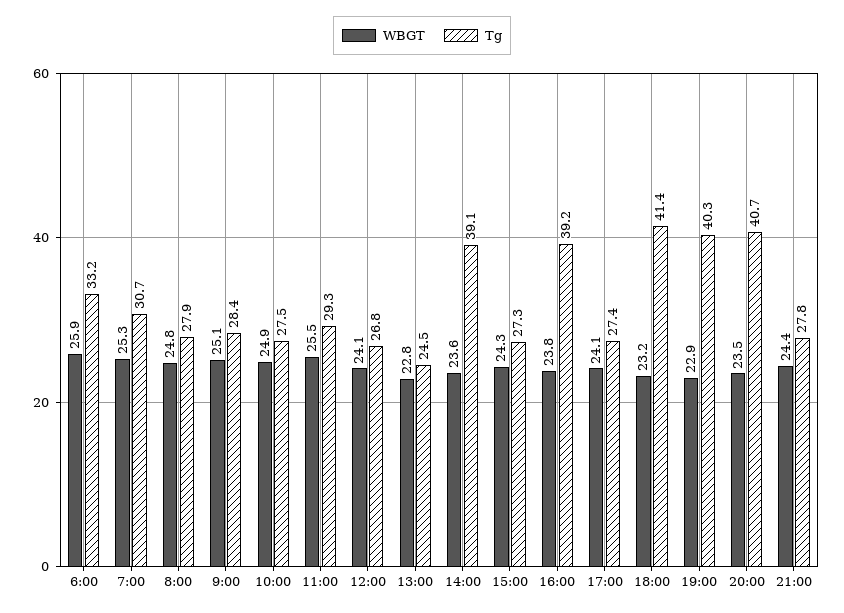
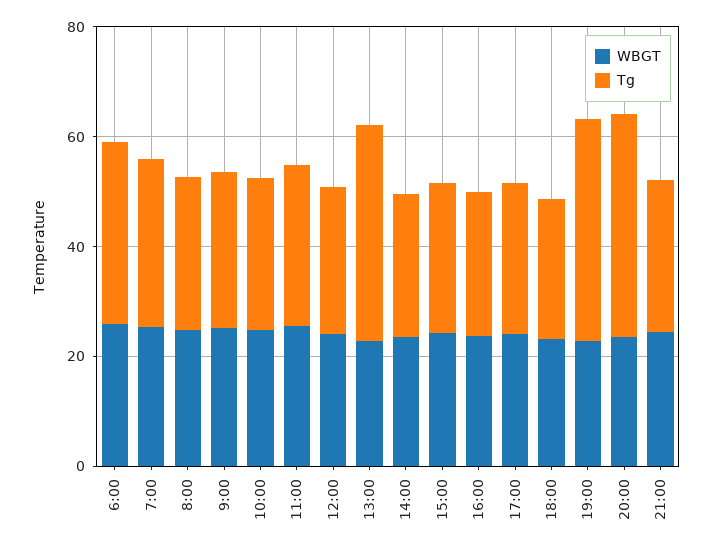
Tg, 13:00: 24.5 -> 40
Tg, 14:00: 39.1 -> 25
Tg, 16:00: 39.2 -> 25
Tg, 18:00: 41.4 -> 25

